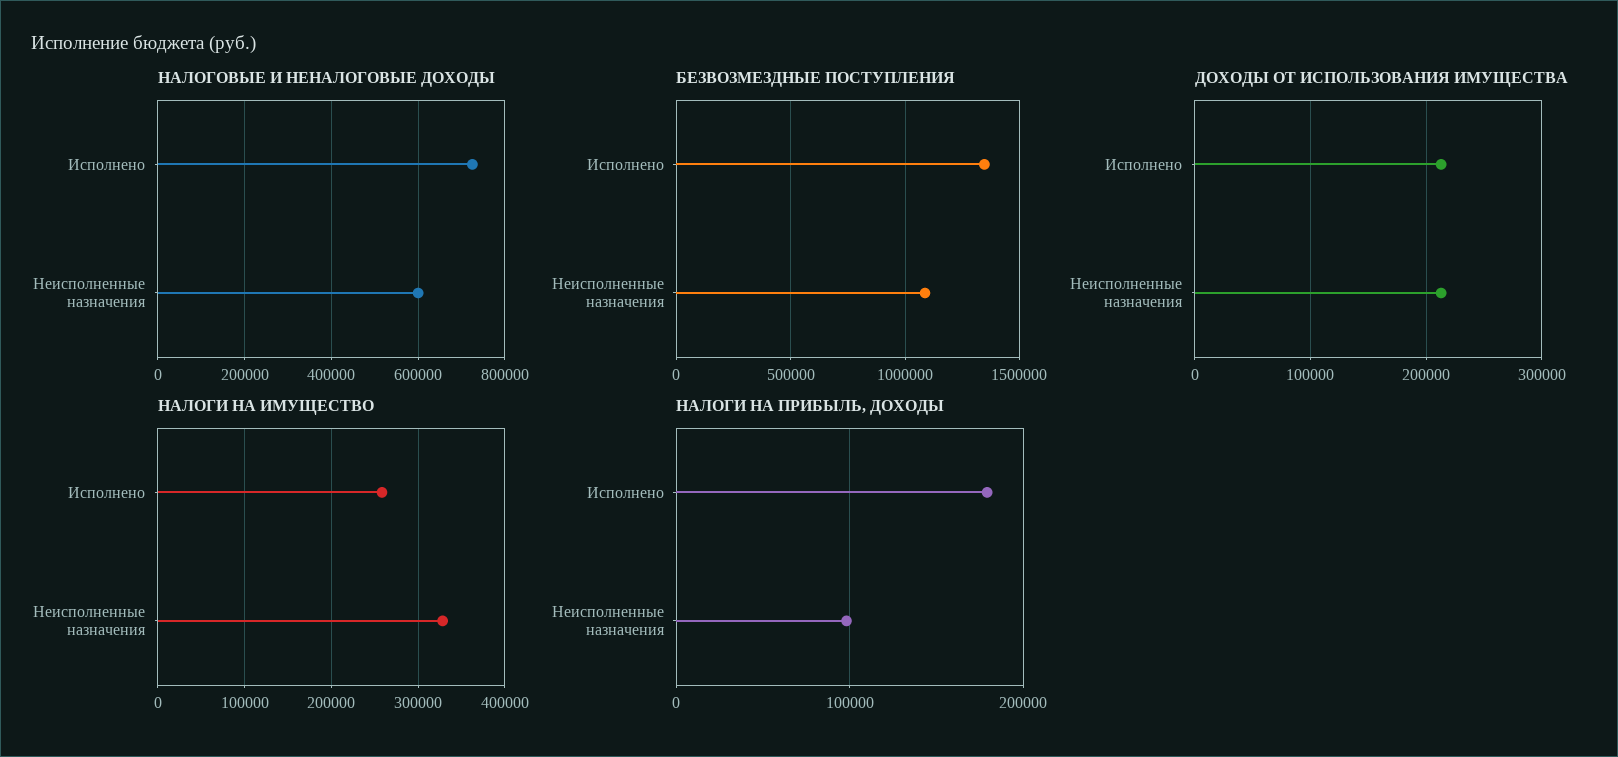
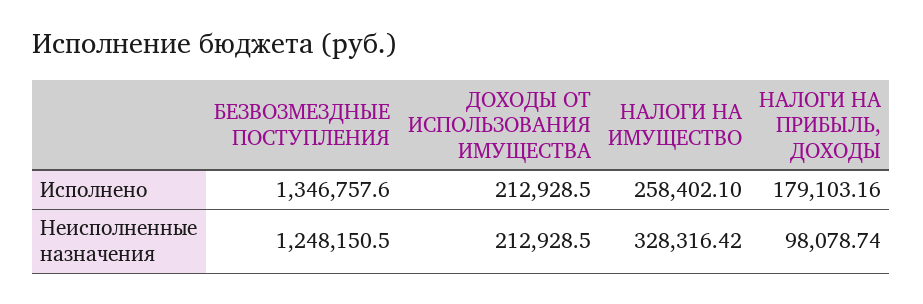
НАЛОГОВЫЕ И НЕНАЛОГОВЫЕ ДОХОДЫ, Исполнено: 720000 -> none
НАЛОГОВЫЕ И НЕНАЛОГОВЫЕ ДОХОДЫ, Неисполненные назначения: 600000 -> none
БЕЗВОЗМЕЗДНЫЕ ПОСТУПЛЕНИЯ, Неисполненные назначения: 1100000 -> 1248150.5

